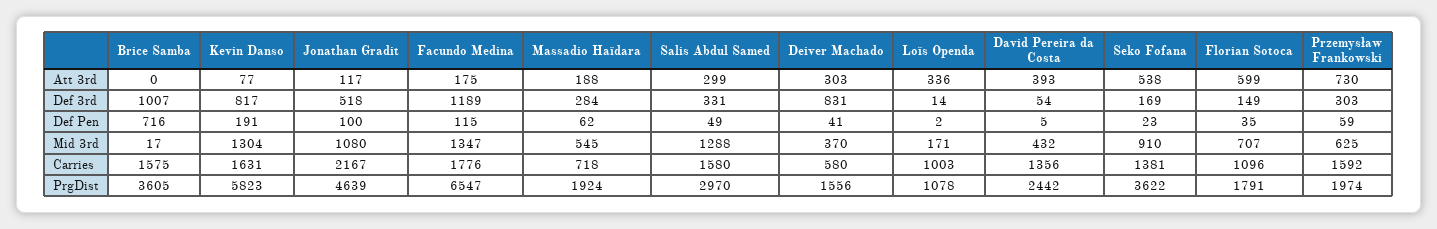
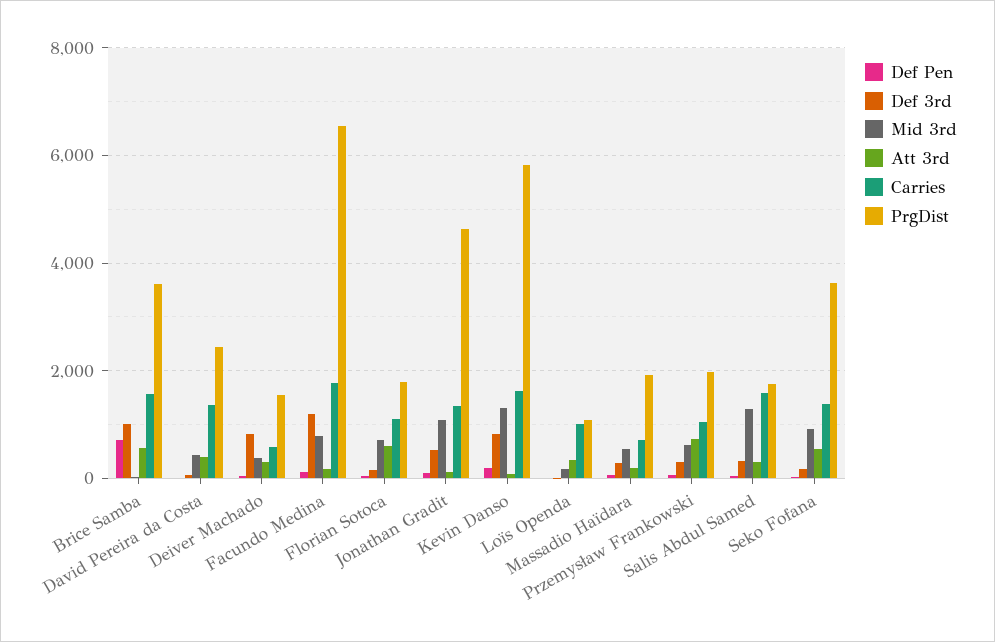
Att 3rd, Brice Samba: 0 -> 600
Mid 3rd, Facundo Medina: 1347 -> 800
Carries, Jonathan Gradit: 2167 -> 1400
Carries, Przemysław Frankowski: 1592 -> 1000
PrgDist, Salis Abdul Samed: 2970 -> 1800

